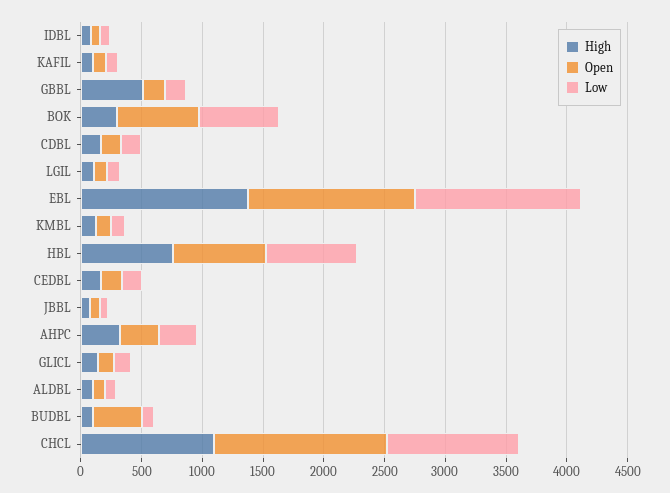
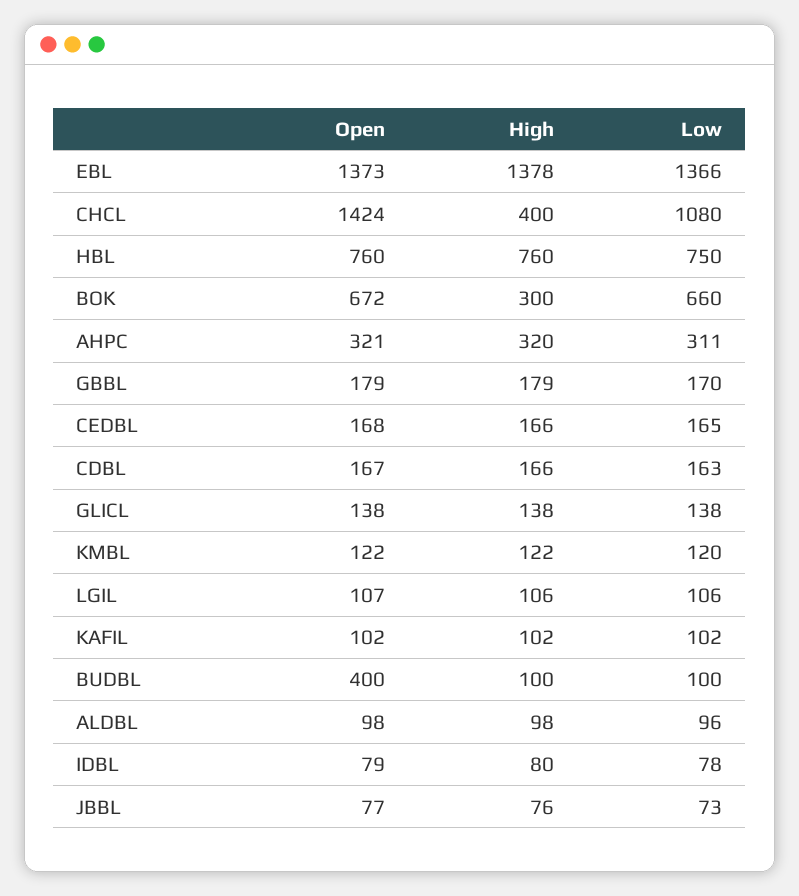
High, GBBL: 500 -> 179
High, CHCL: 1100 -> 400

